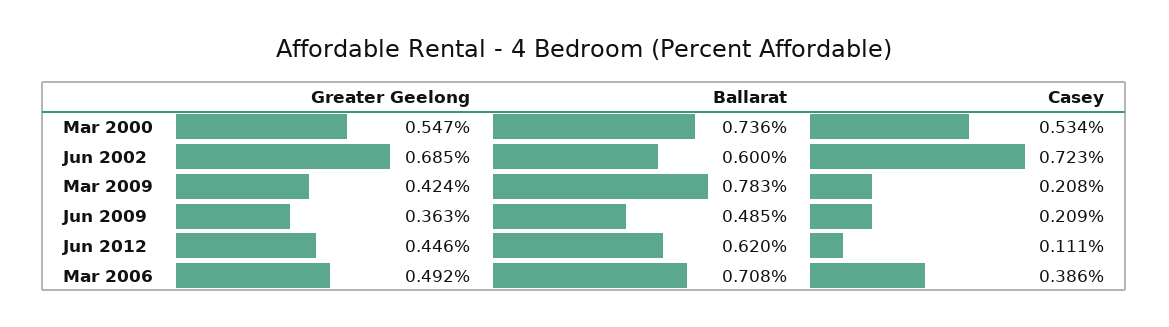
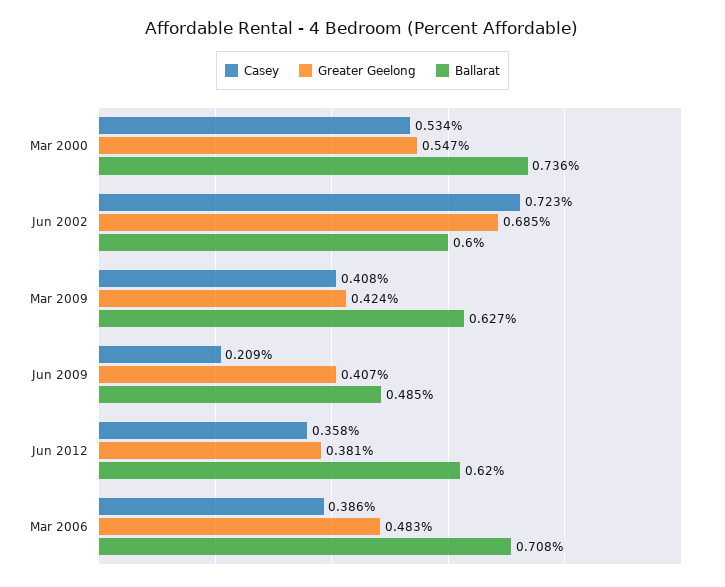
Ballarat, Mar 2009: 0.783 -> 0.627
Casey, Mar 2009: 0.208 -> 0.408
Greater Geelong, Jun 2009: 0.363 -> 0.407
Greater Geelong, Jun 2012: 0.446 -> 0.381
Casey, Jun 2012: 0.111 -> 0.358
Greater Geelong, Mar 2006: 0.492 -> 0.483

